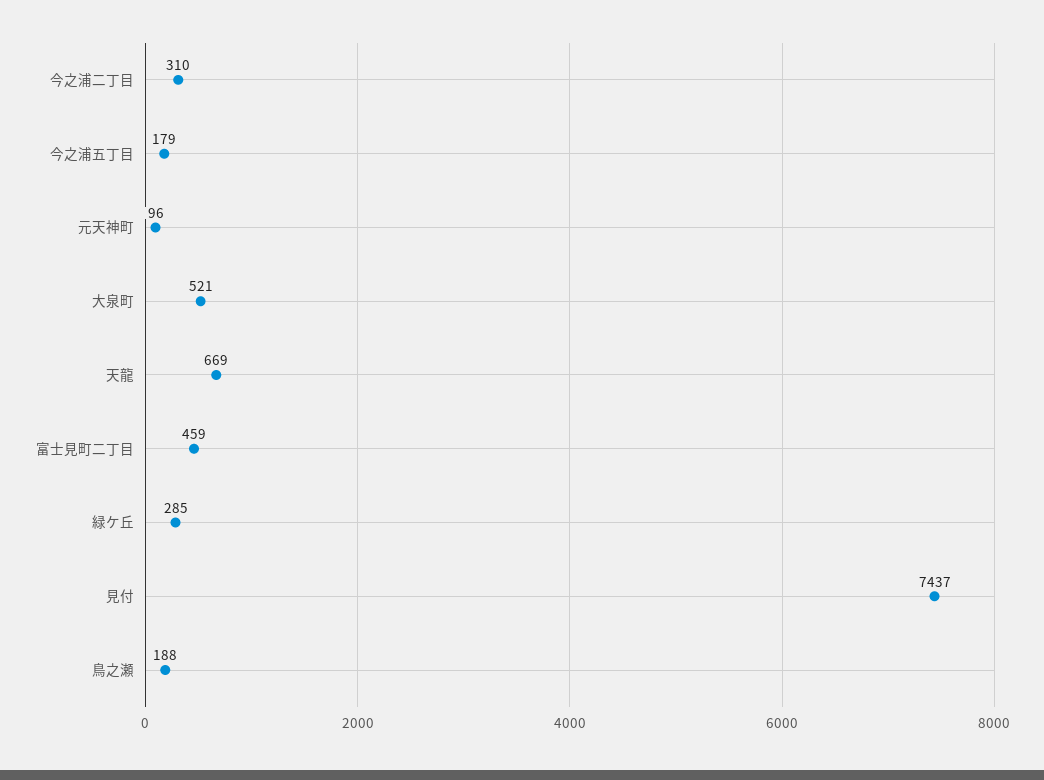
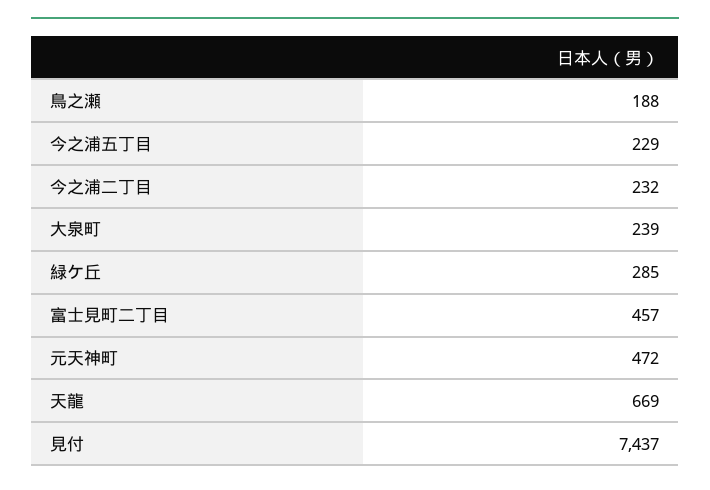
今之浦二丁目: 310 -> 232
今之浦五丁目: 179 -> 229
元天神町: 96 -> 472
大泉町: 521 -> 239
富士見町二丁目: 459 -> 457

